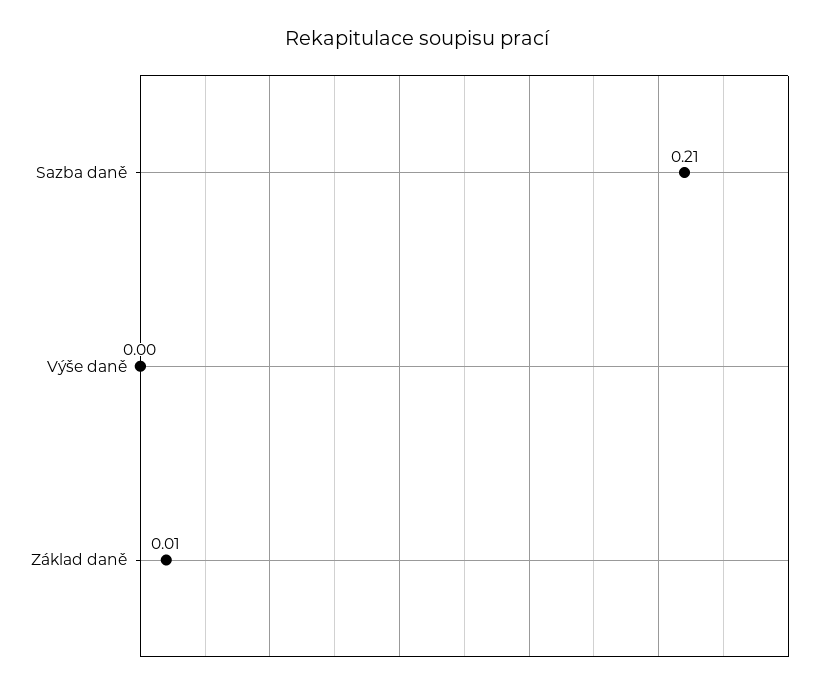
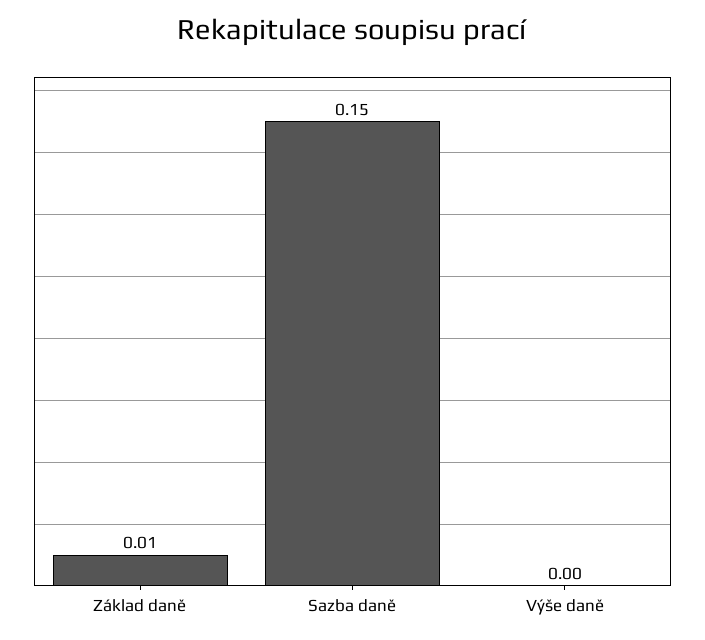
Sazba daně: 0.21 -> 0.15

